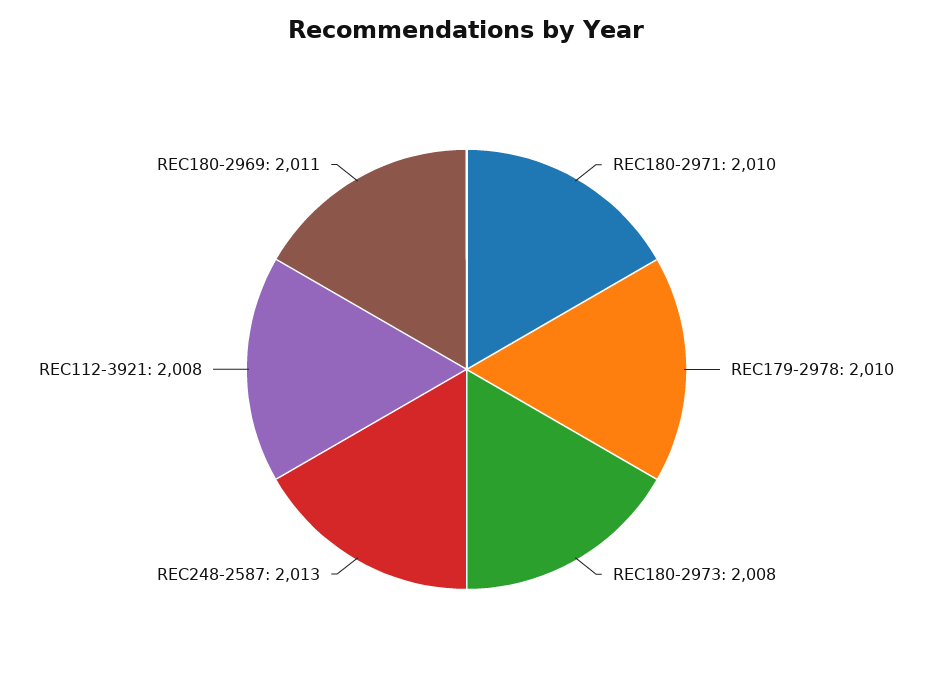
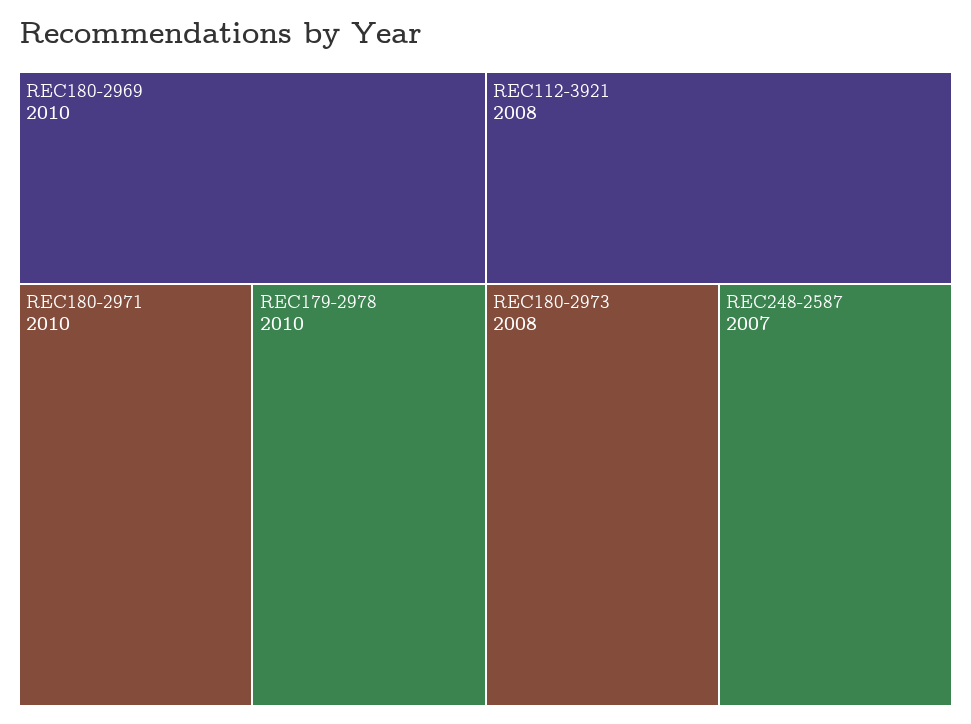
REC248-2587: 2013 -> 2007
REC180-2969: 2011 -> 2010

